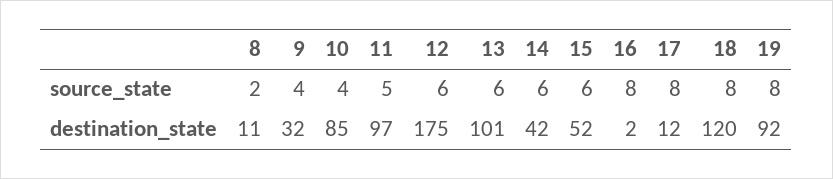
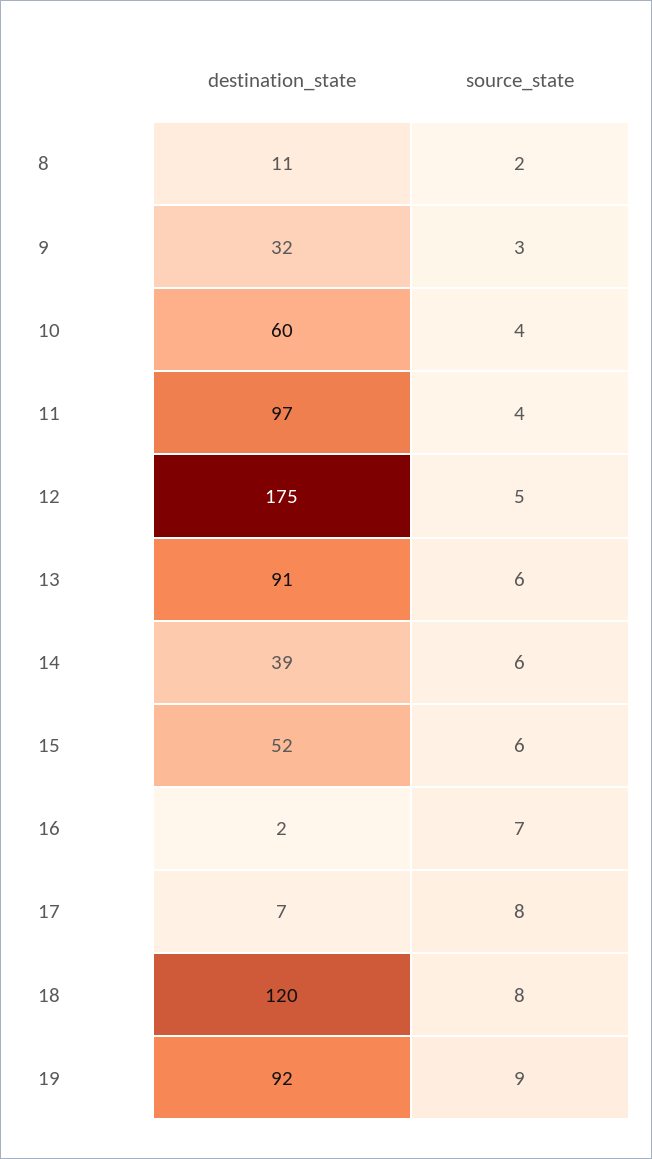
9, source_state: 4 -> 3
11, source_state: 5 -> 4
12, source_state: 6 -> 5
16, source_state: 8 -> 7
19, source_state: 8 -> 9
10, destination_state: 85 -> 60
13, destination_state: 101 -> 91
14, destination_state: 42 -> 39
17, destination_state: 12 -> 7

